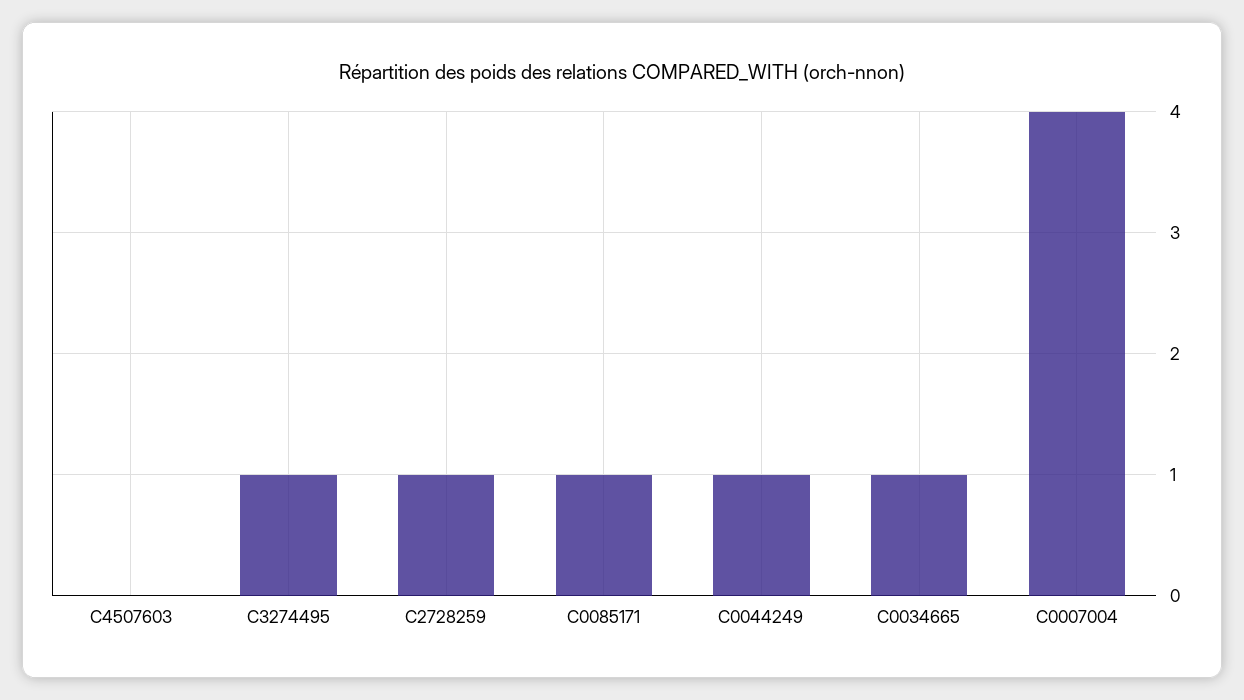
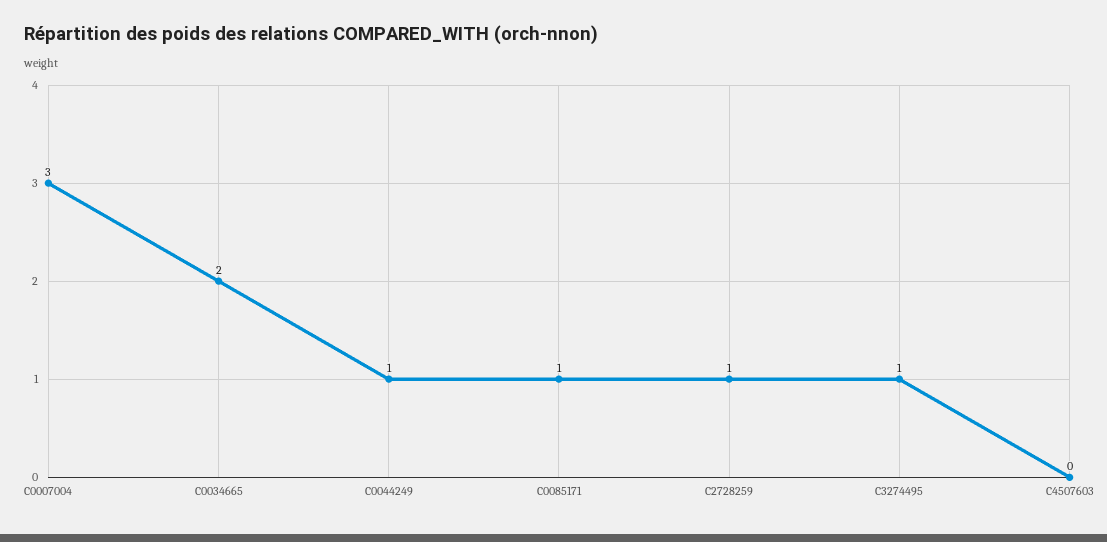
C0034665: 1 -> 2
C0007004: 4 -> 3

